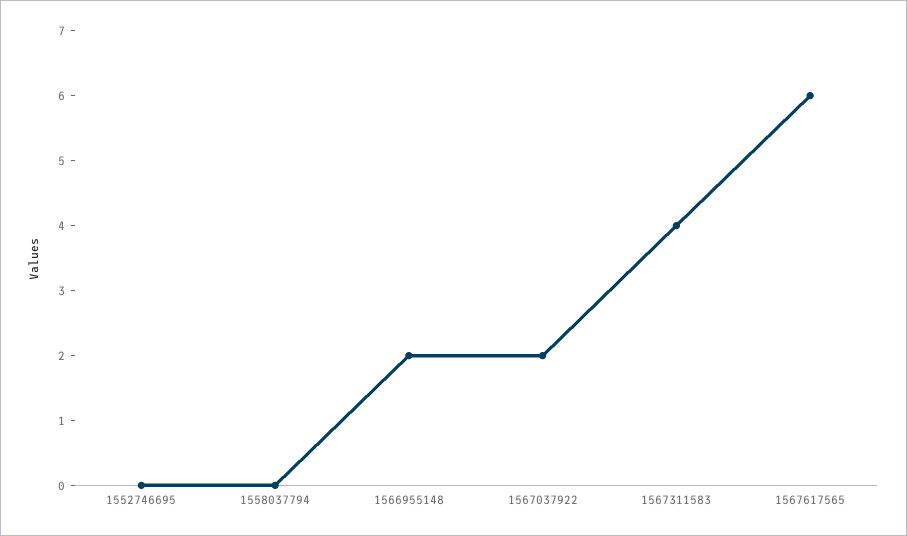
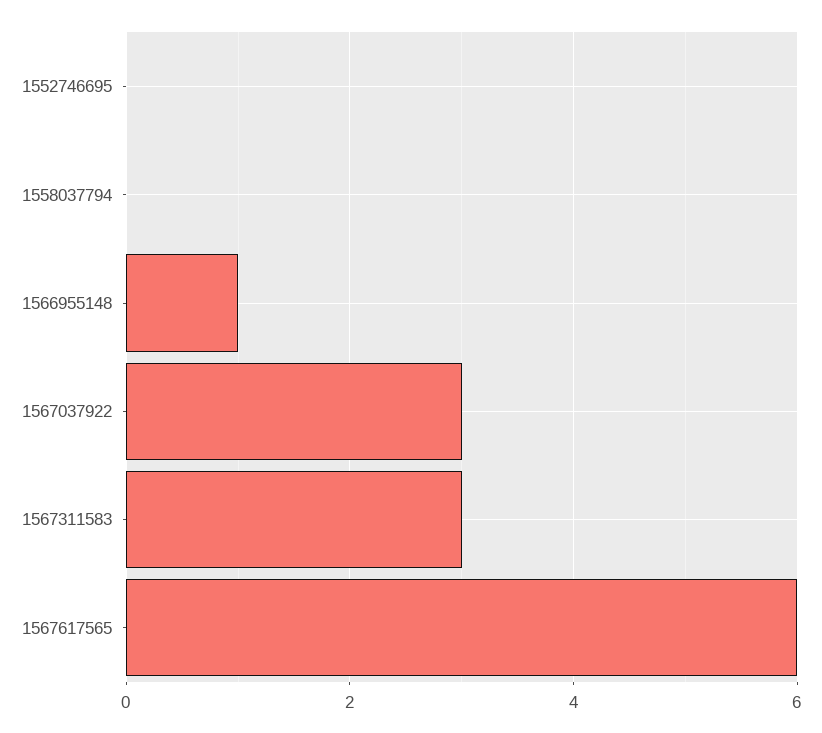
1566955148: 2 -> 1
1567037922: 2 -> 3
1567311583: 4 -> 3

